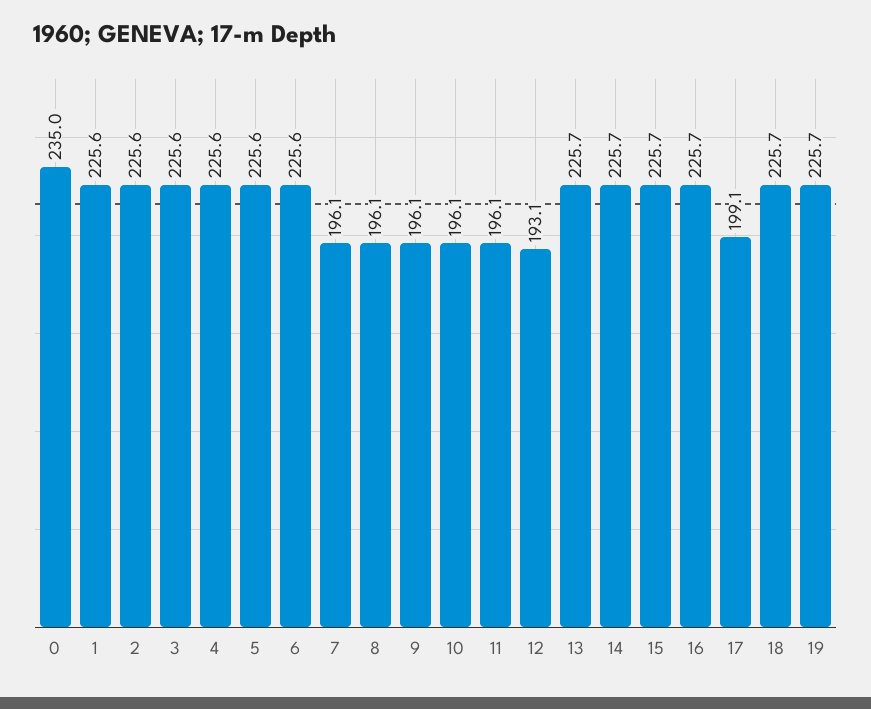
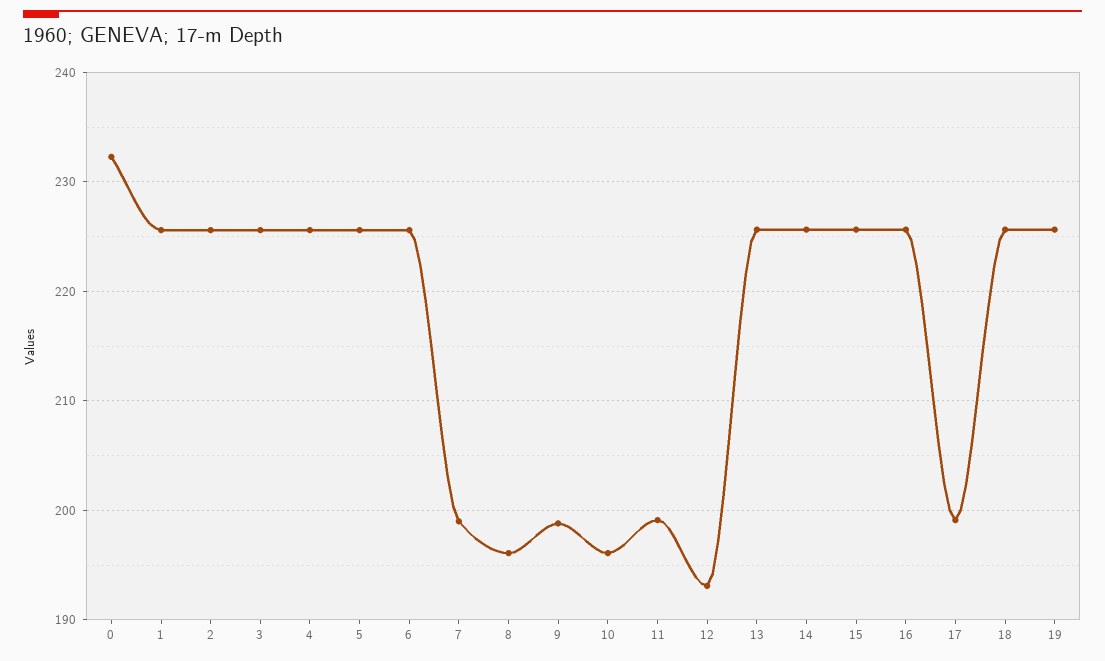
0: 235 -> 232
7: 196.1 -> 199
9: 196.1 -> 199
11: 196.1 -> 199

